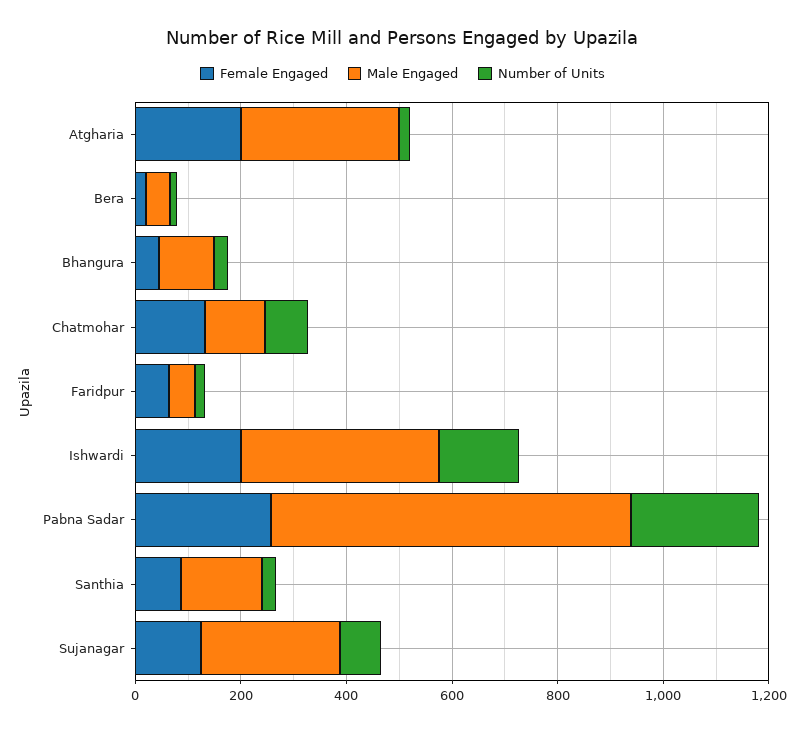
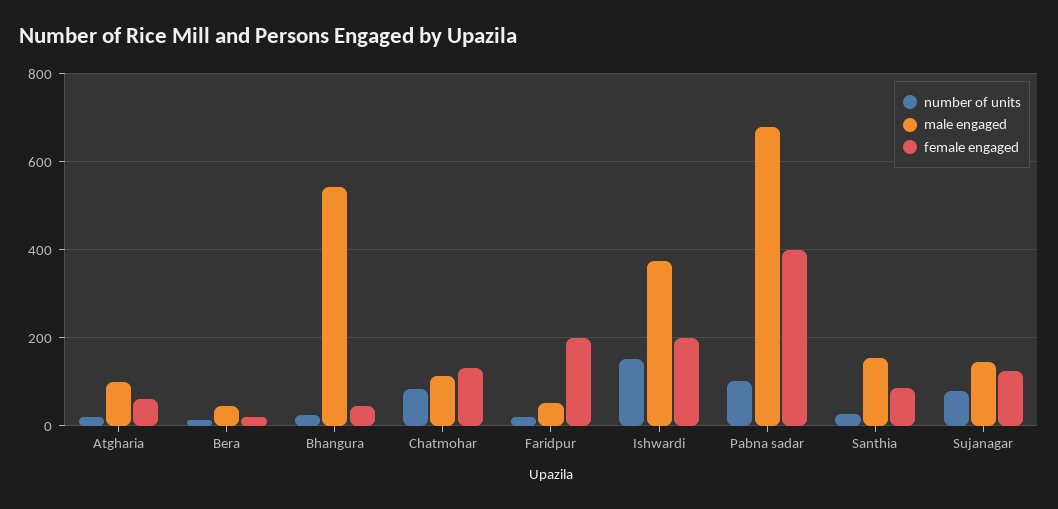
Female Engaged, Atgharia: 200 -> 60
Male Engaged, Atgharia: 300 -> 100
Male Engaged, Bhangura: 100 -> 540
Female Engaged, Faridpur: 50 -> 200
Female Engaged, Pabna Sadar: 250 -> 400
Number of Units, Pabna Sadar: 250 -> 100
Male Engaged, Sujanagar: 250 -> 140

